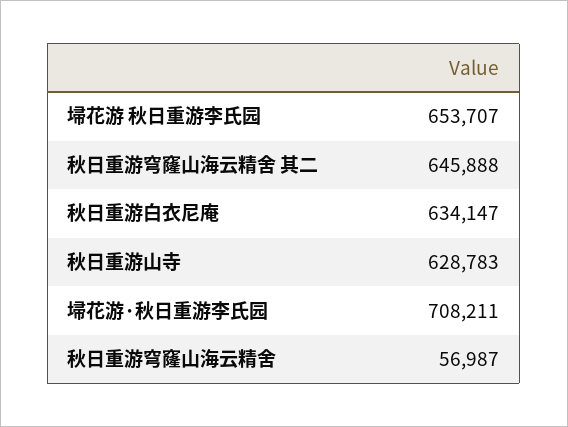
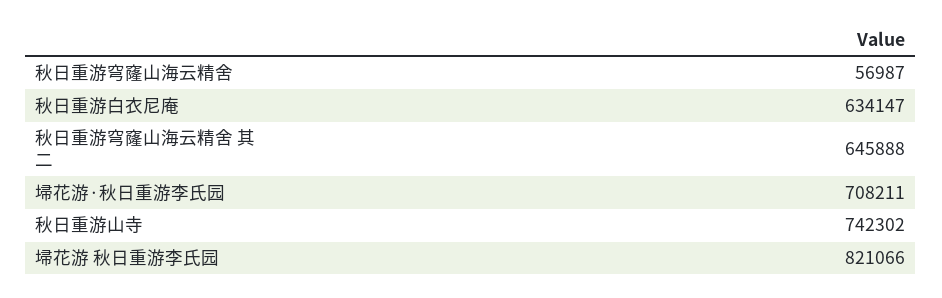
埽花游 秋日重游李氏园: 653707 -> 821066
秋日重游山寺: 628783 -> 742302

